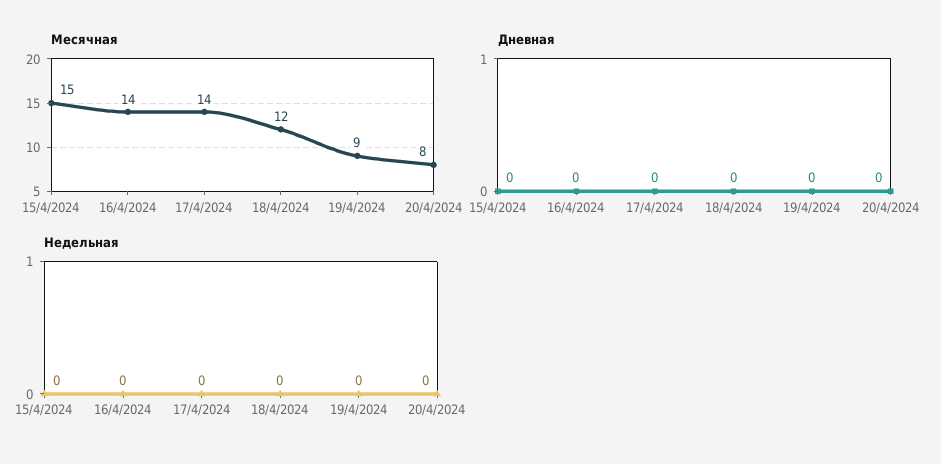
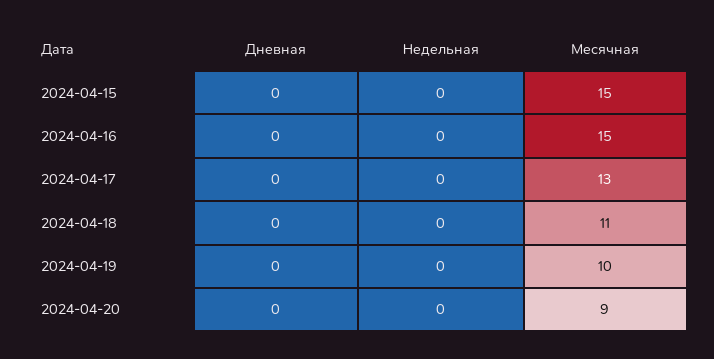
Месячная, 16/4/2024: 14 -> 15
Месячная, 17/4/2024: 14 -> 13
Месячная, 18/4/2024: 12 -> 11
Месячная, 19/4/2024: 9 -> 10
Месячная, 20/4/2024: 8 -> 9

